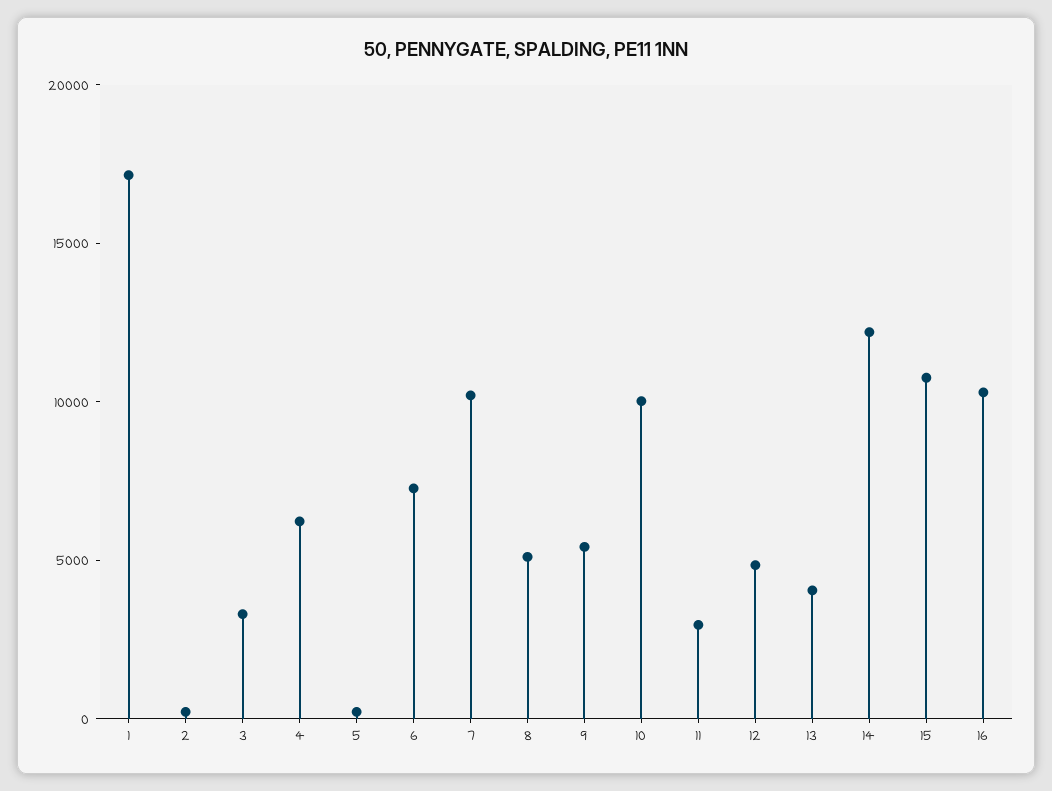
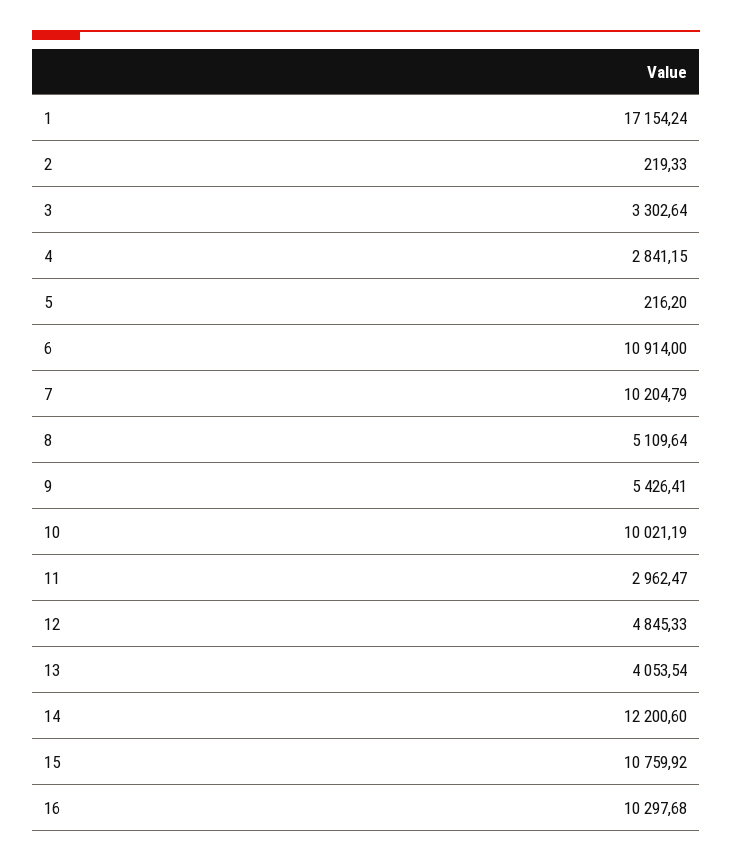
4: 6000 -> 2841.15
6: 7000 -> 10914

